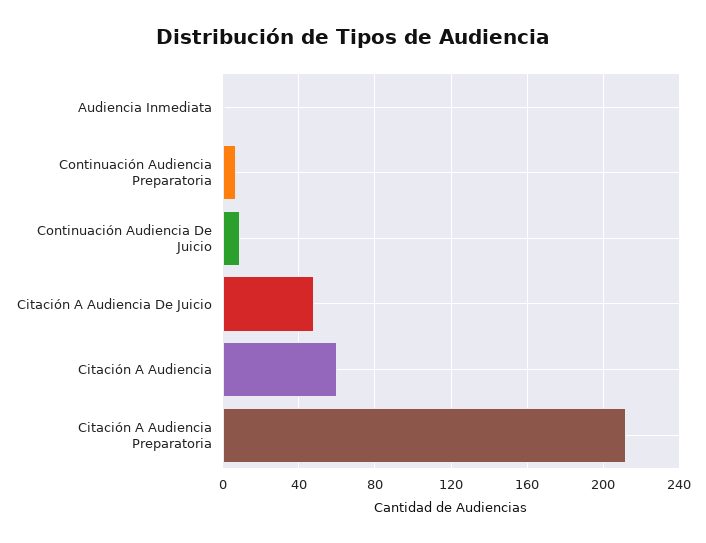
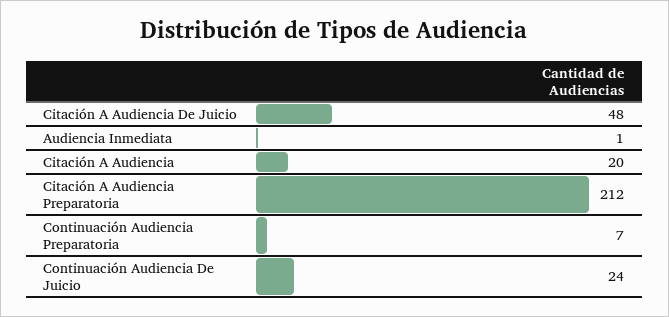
Continuación Audiencia De Juicio: 10 -> 24
Citación A Audiencia: 60 -> 20

